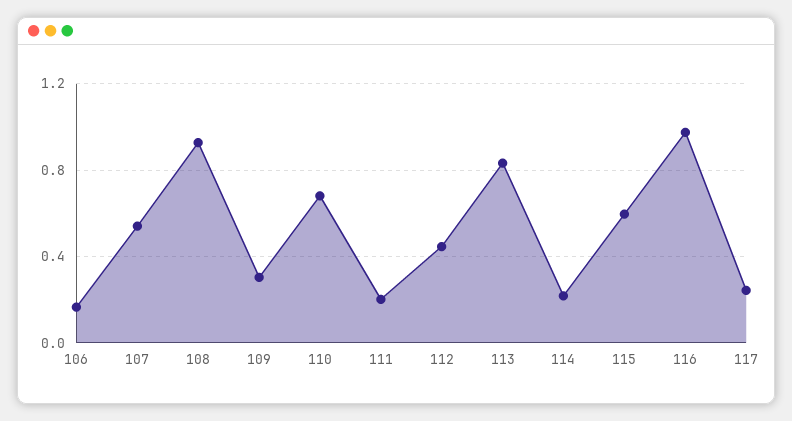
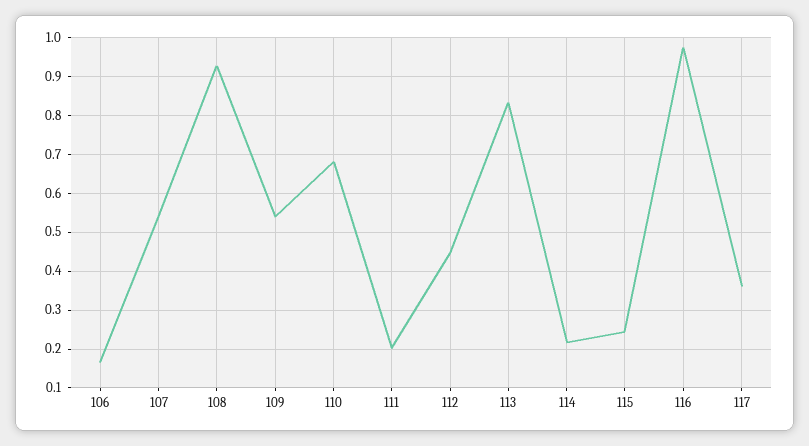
109: 0.3 -> 0.54
115: 0.6 -> 0.24
117: 0.25 -> 0.36

